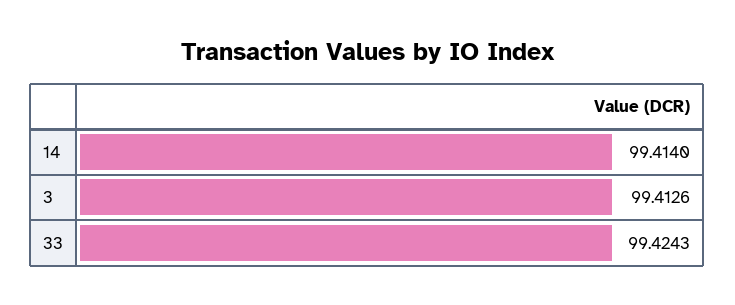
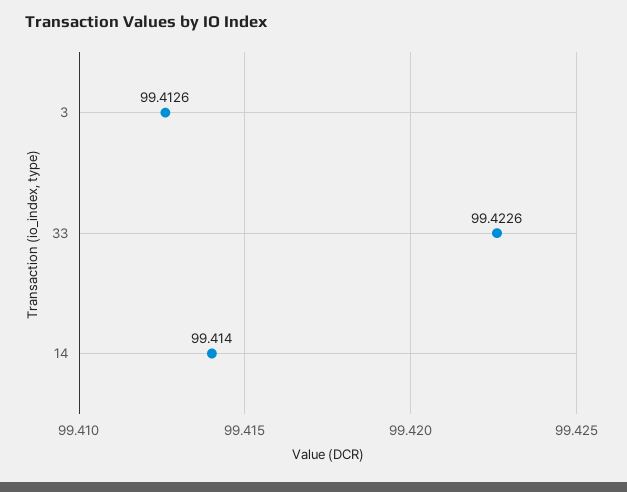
33: 99.4243 -> 99.4226

